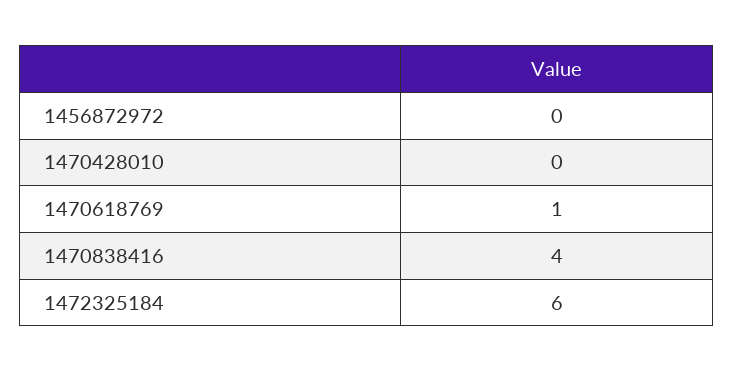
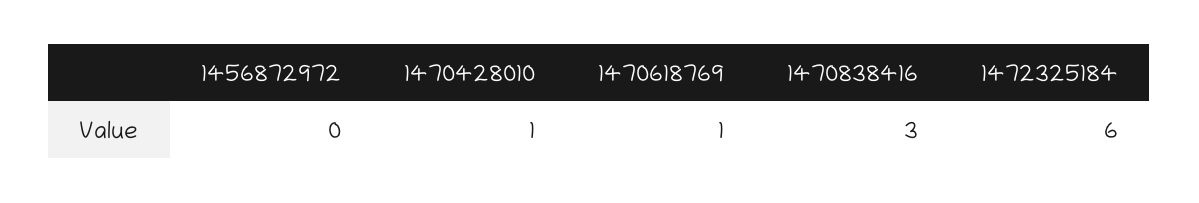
1470428010: 0 -> 1
1470838416: 4 -> 3

